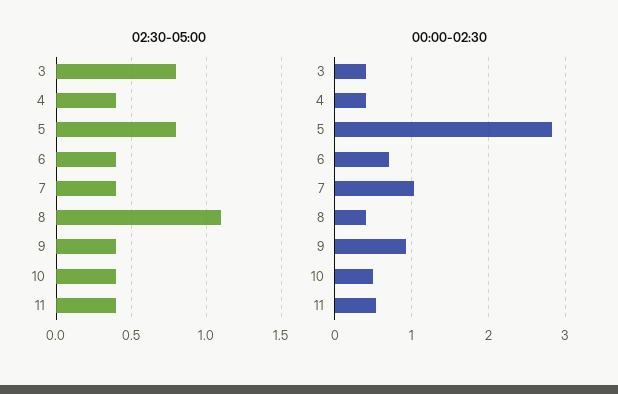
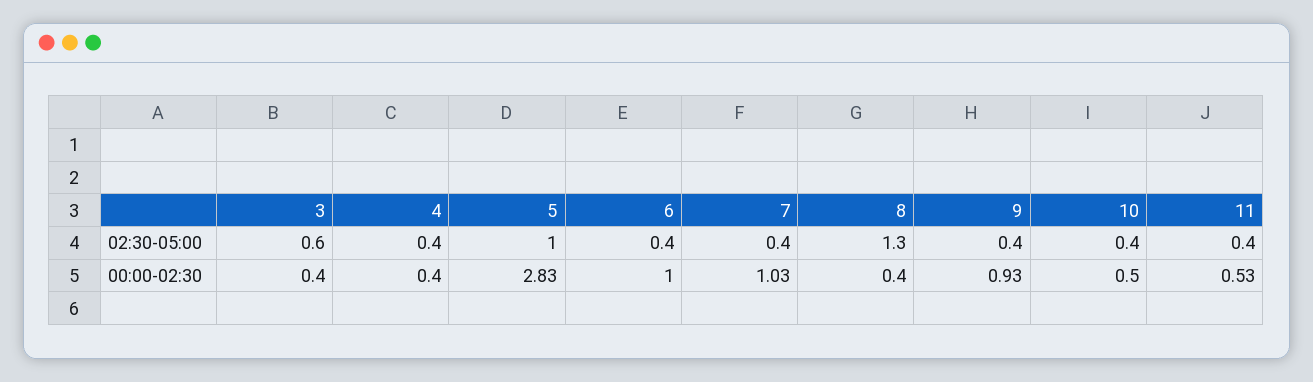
02:30-05:00, 3: 0.8 -> 0.6
02:30-05:00, 5: 0.8 -> 1
02:30-05:00, 8: 1.1 -> 1.3
00:00-02:30, 6: 0.7 -> 1

